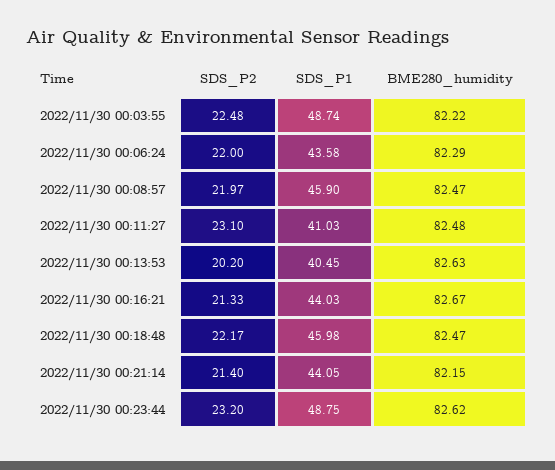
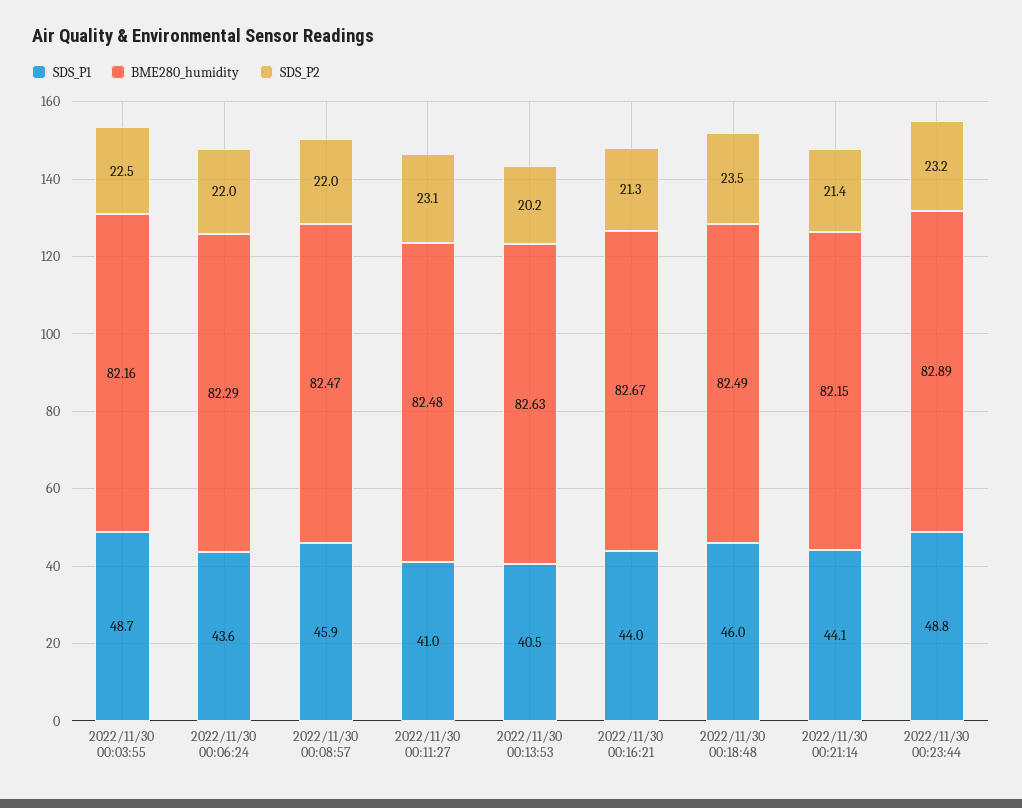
BME280_humidity, 2022/11/30 00:03:55: 82.22 -> 82.16
SDS_P2, 2022/11/30 00:18:48: 22.17 -> 23.5
BME280_humidity, 2022/11/30 00:18:48: 82.47 -> 82.49
BME280_humidity, 2022/11/30 00:23:44: 82.62 -> 82.89

